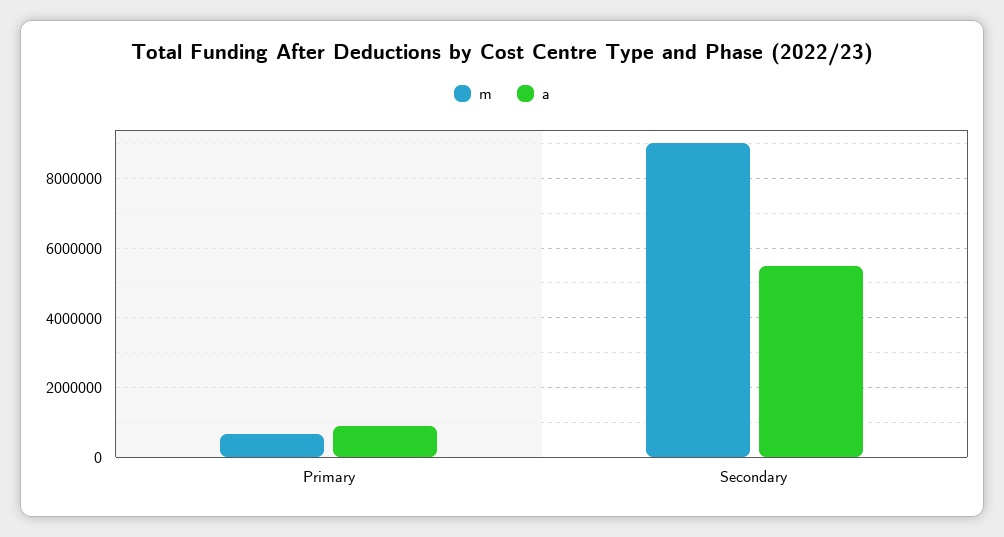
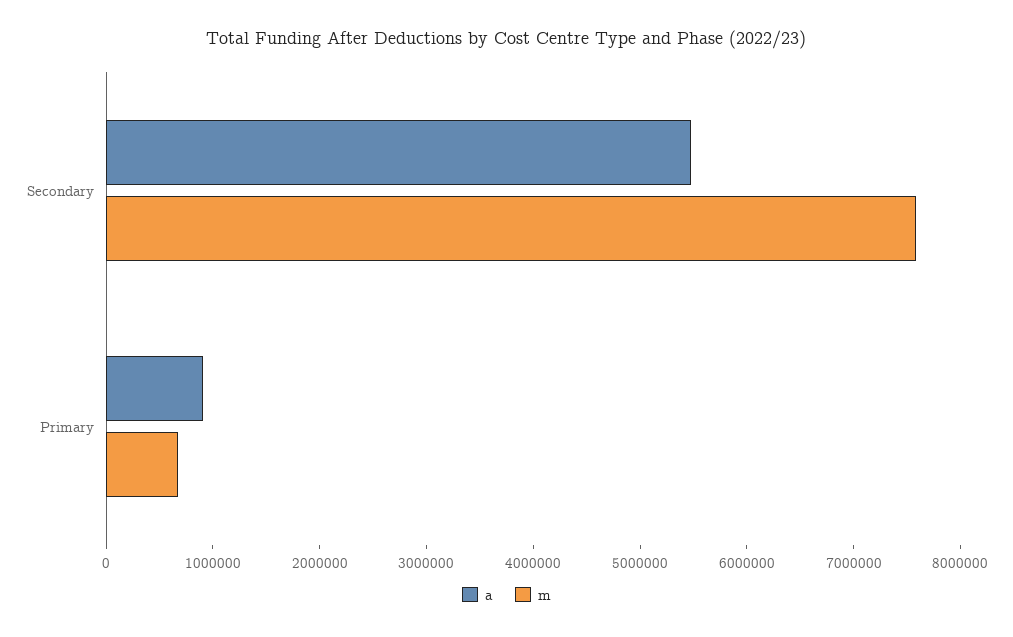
m, Secondary: 9000000 -> 7600000

